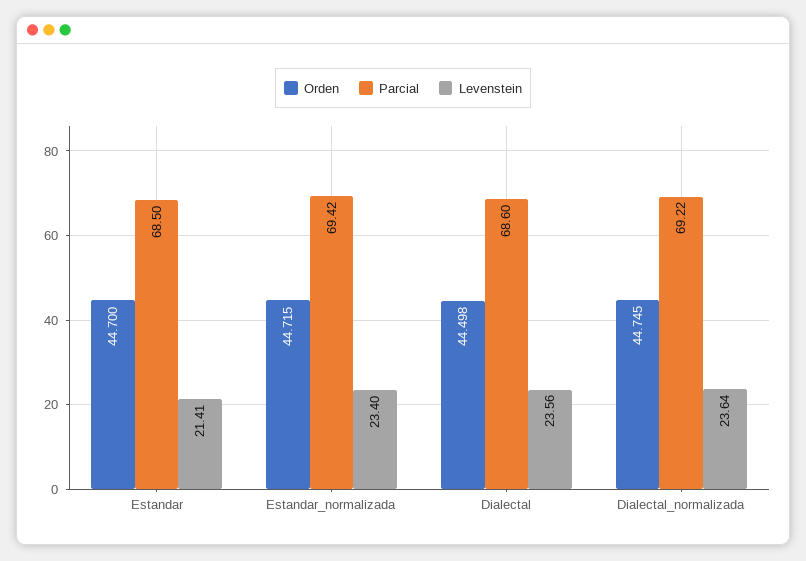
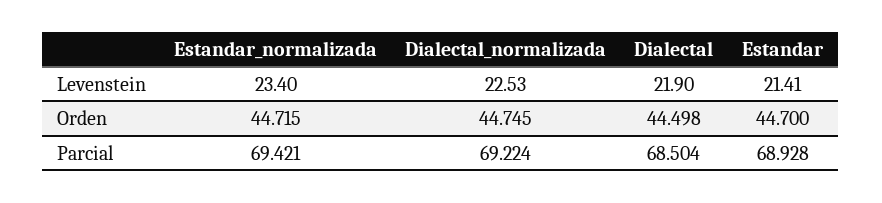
Parcial, Estandar: 68.5 -> 68.928
Parcial, Dialectal: 68.6 -> 68.504
Levenstein, Dialectal: 23.56 -> 21.9
Levenstein, Dialectal_normalizada: 23.64 -> 22.53

